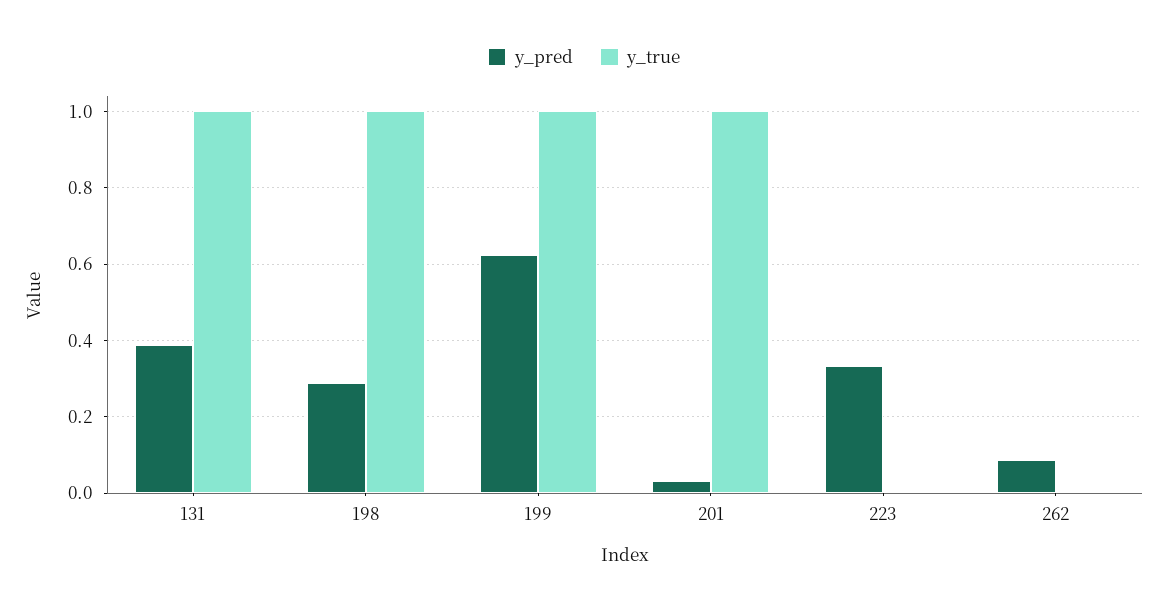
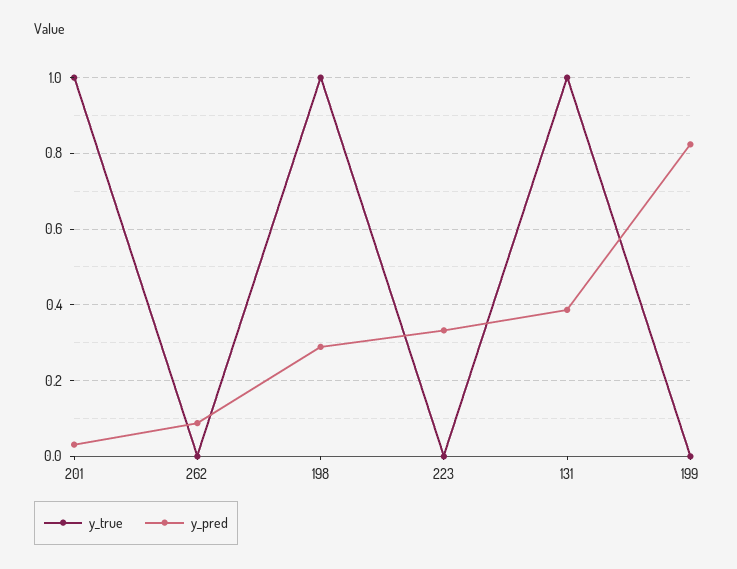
y_pred, 199: 0.62 -> 0.82
y_true, 199: 1 -> 0

